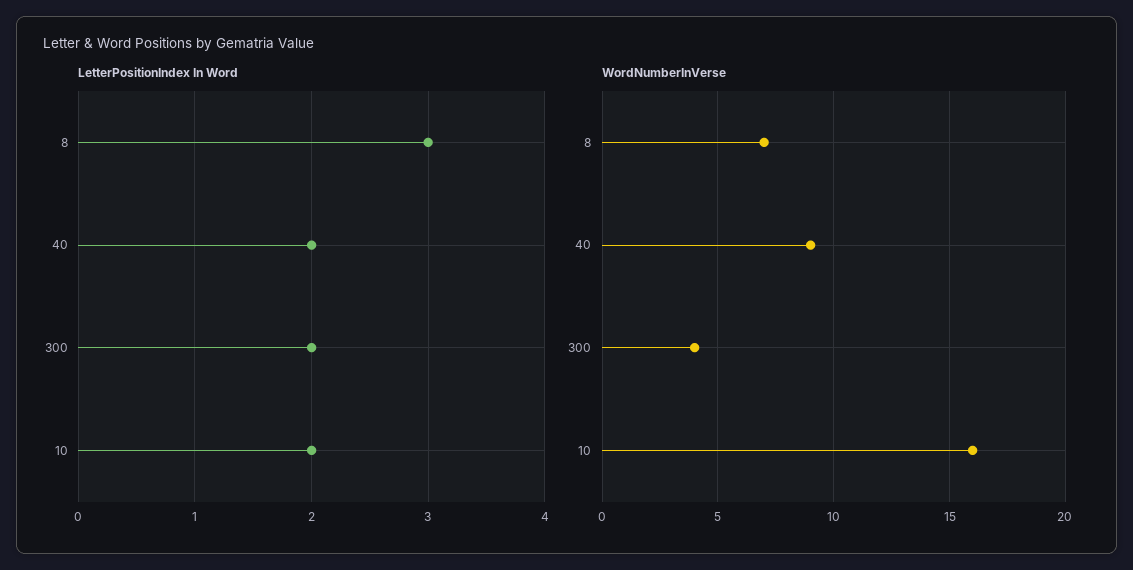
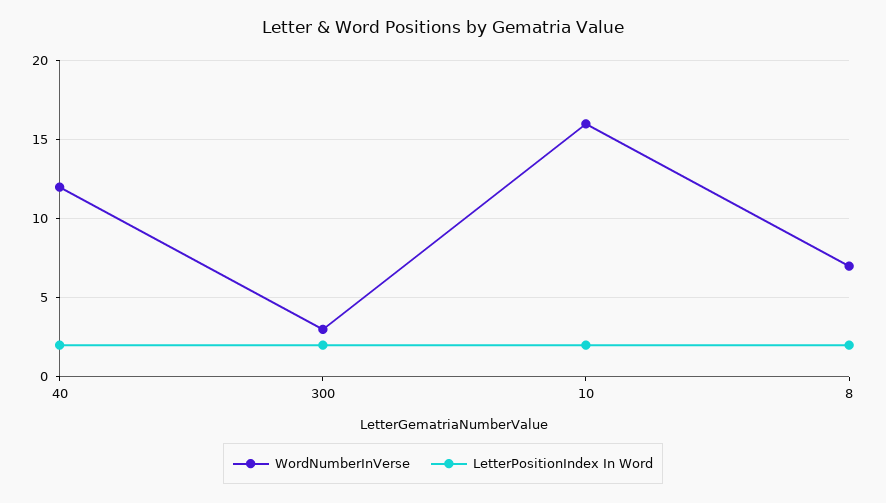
LetterPositionIndex In Word, 8: 3 -> 2
WordNumberInVerse, 40: 9 -> 12
WordNumberInVerse, 300: 4 -> 3

